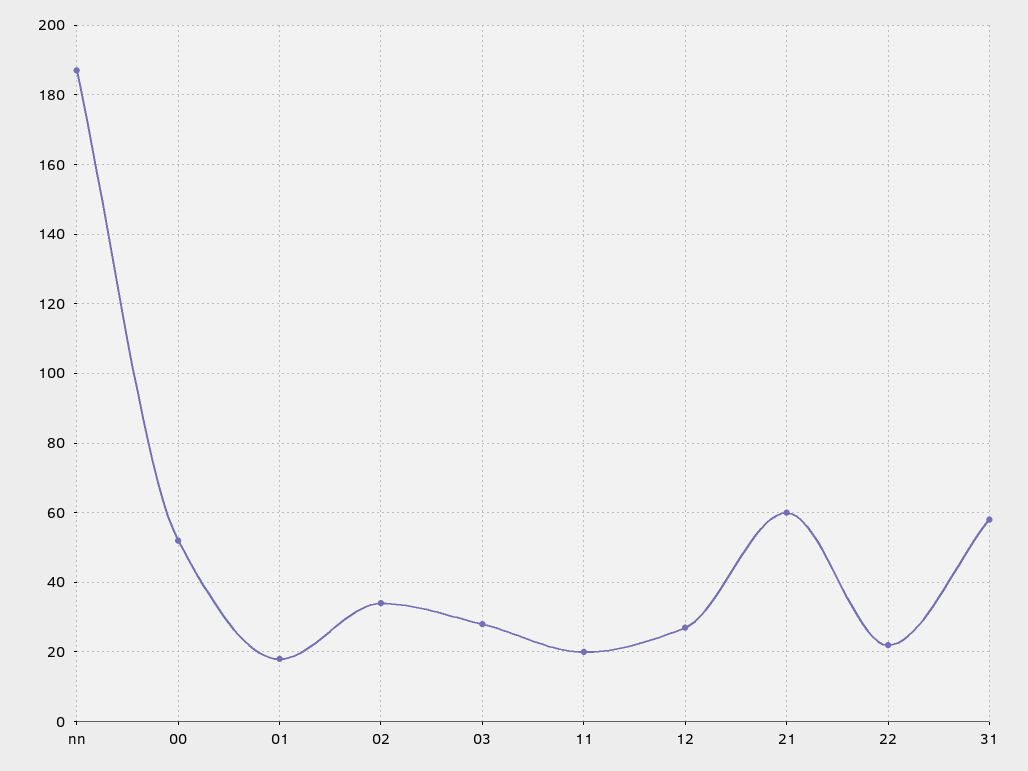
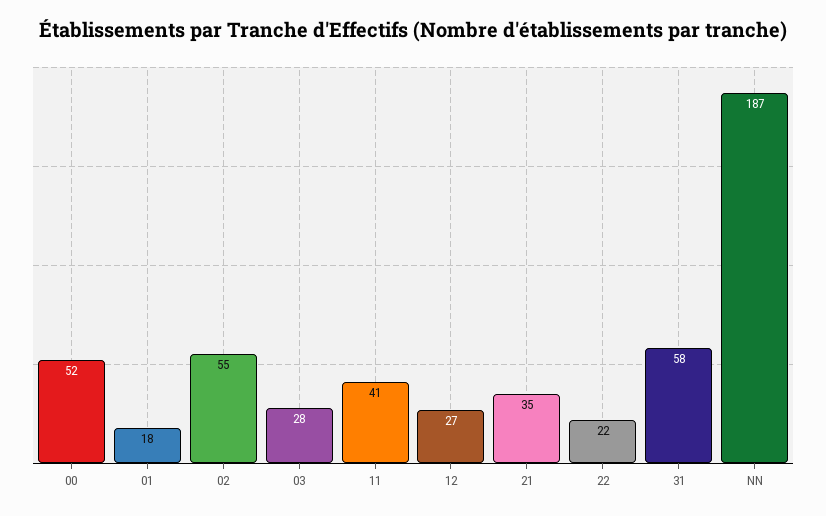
02: 35 -> 55
11: 20 -> 41
21: 60 -> 35

